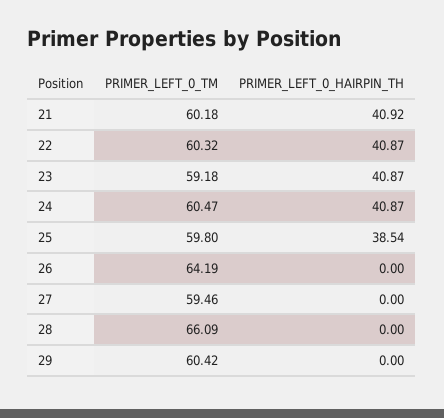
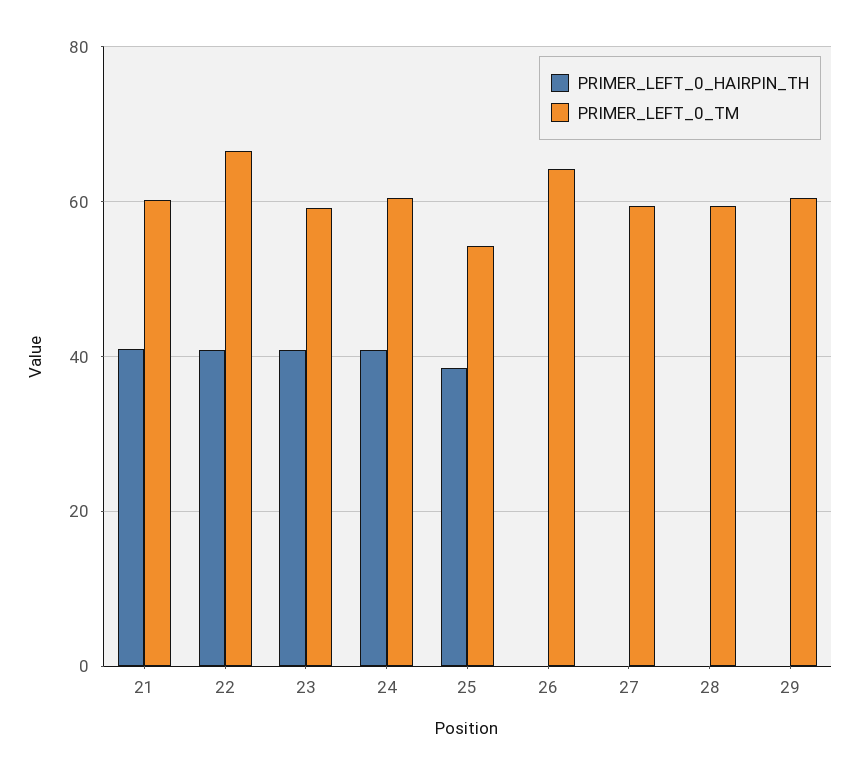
PRIMER_LEFT_0_TM, 22: 60.32 -> 66
PRIMER_LEFT_0_TM, 25: 59.8 -> 54
PRIMER_LEFT_0_TM, 28: 66.09 -> 60

